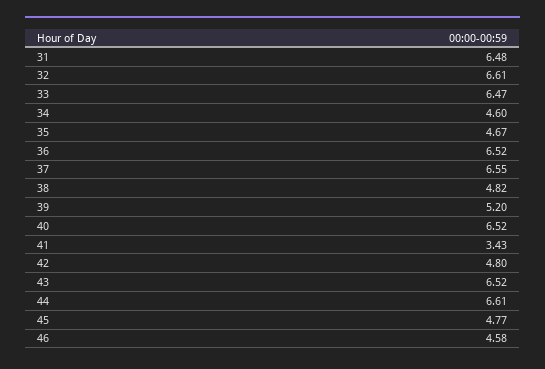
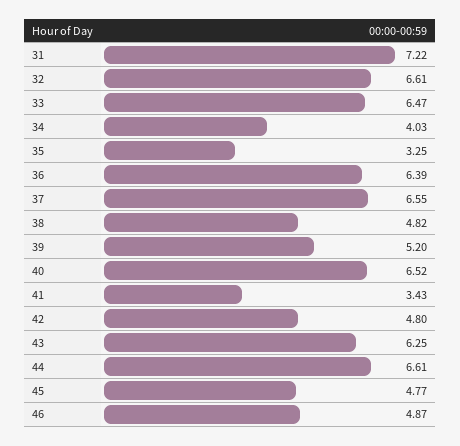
31: 6.48 -> 7.22
34: 4.6 -> 4.03
35: 4.67 -> 3.25
36: 6.52 -> 6.39
43: 6.52 -> 6.25
46: 4.58 -> 4.87

